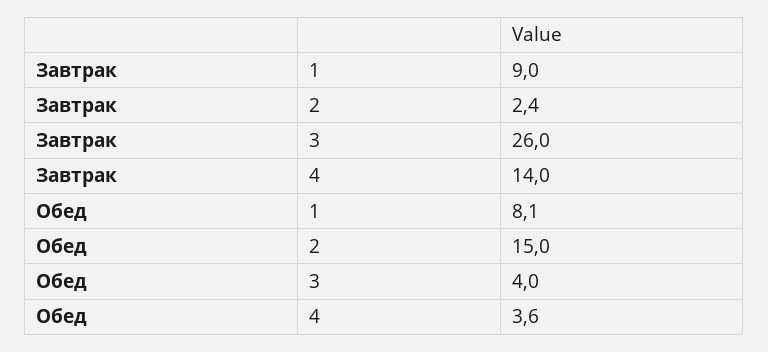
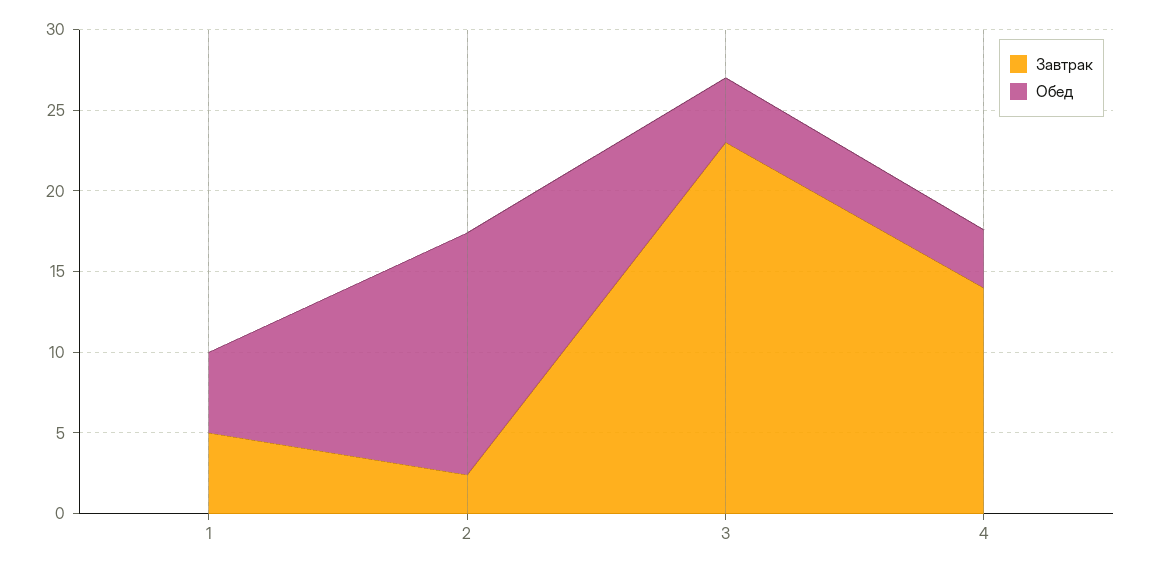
Завтрак, 1: 9 -> 5
Завтрак, 3: 26 -> 23
Обед, 1: 8.1 -> 5

